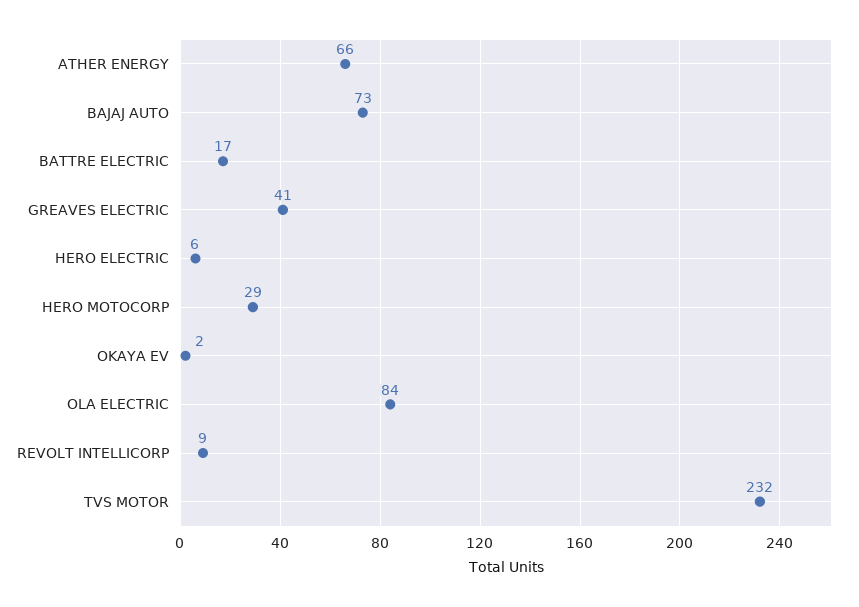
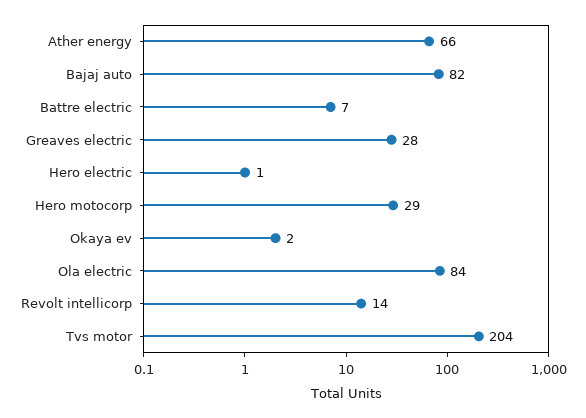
BAJAJ AUTO: 73 -> 82
BATTRE ELECTRIC: 17 -> 7
GREAVES ELECTRIC: 41 -> 28
HERO ELECTRIC: 6 -> 1
REVOLT INTELLICORP: 9 -> 14
TVS MOTOR: 232 -> 204

